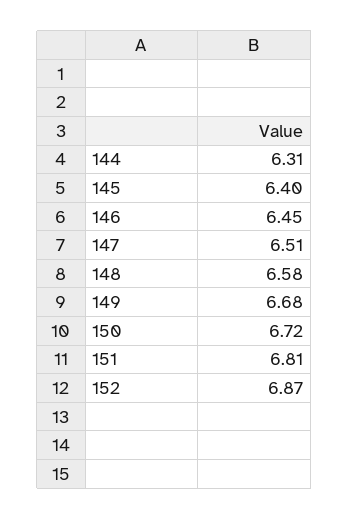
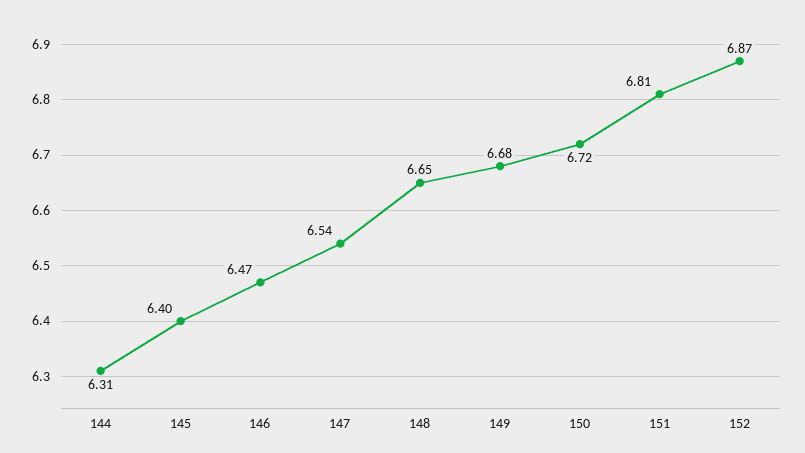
146: 6.45 -> 6.47
147: 6.51 -> 6.54
148: 6.58 -> 6.65

